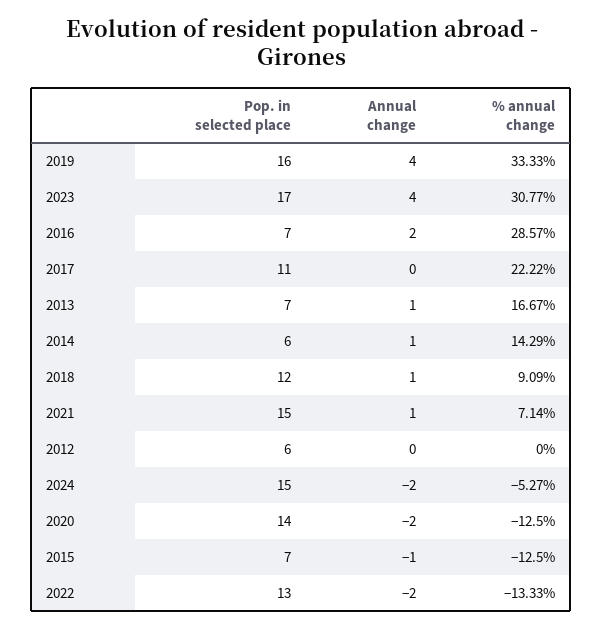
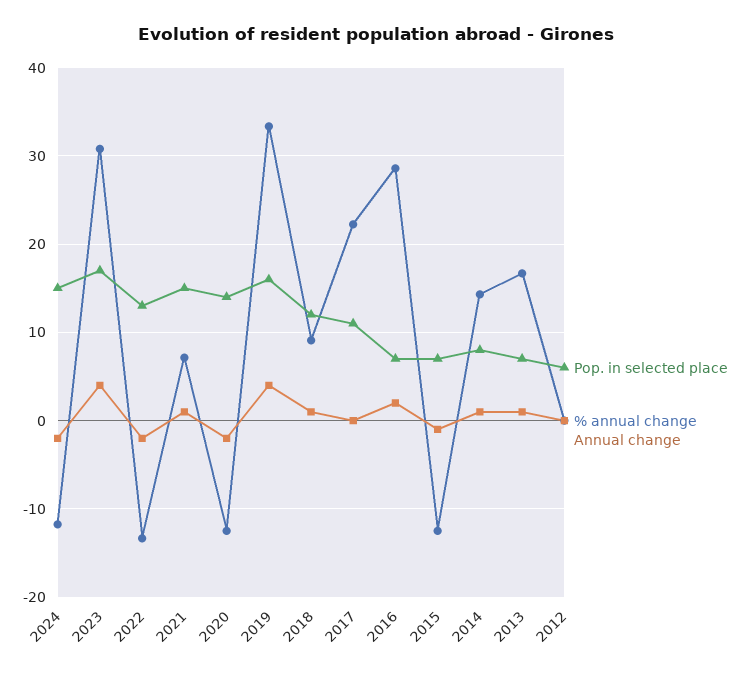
Pop. in selected place, 2014: 6 -> 8
% annual change, 2024: -5.27 -> -12

